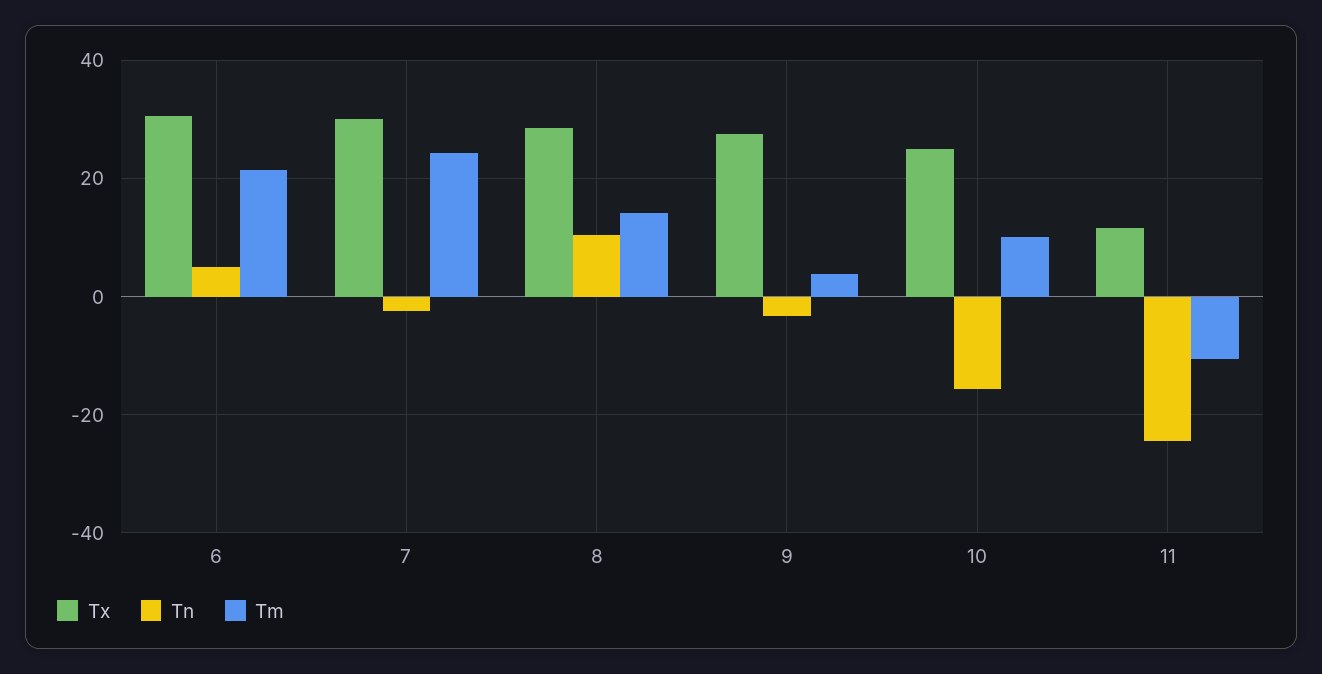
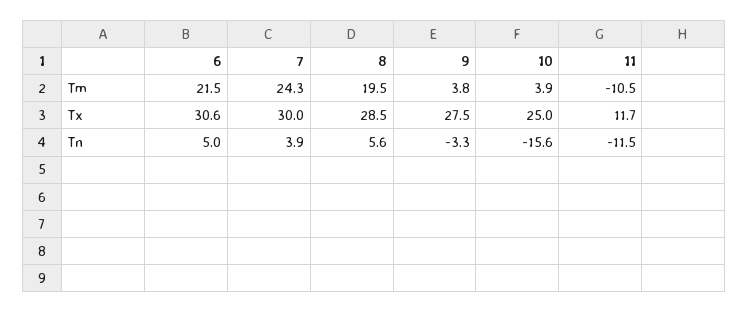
Tn, 7: -2 -> 3.9
Tn, 8: 10 -> 5.6
Tm, 8: 14 -> 19.5
Tm, 10: 10 -> 3.9
Tn, 11: -24 -> -11.5

